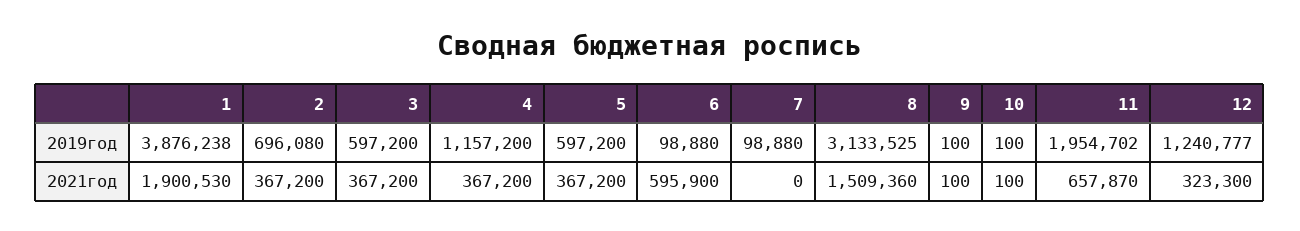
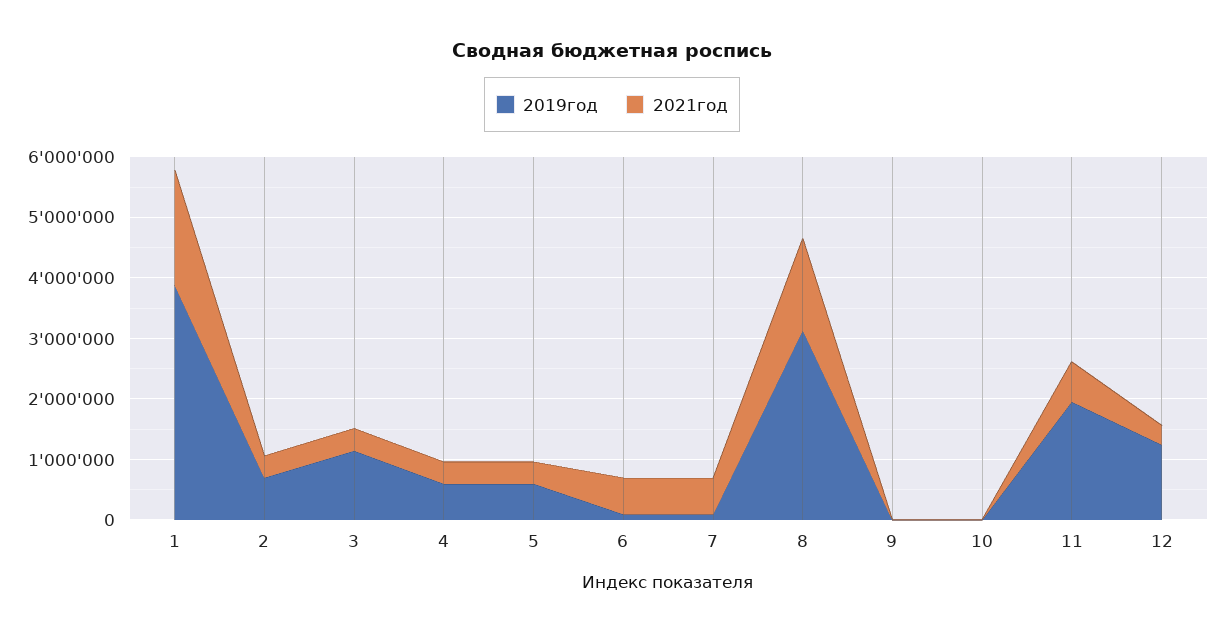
2019год, 3: 597200 -> 1200000
2019год, 4: 1157200 -> 600000
2021год, 7: 0 -> 600000

